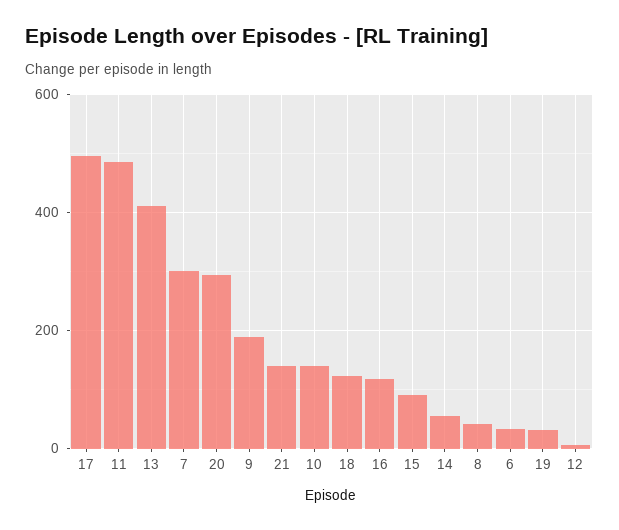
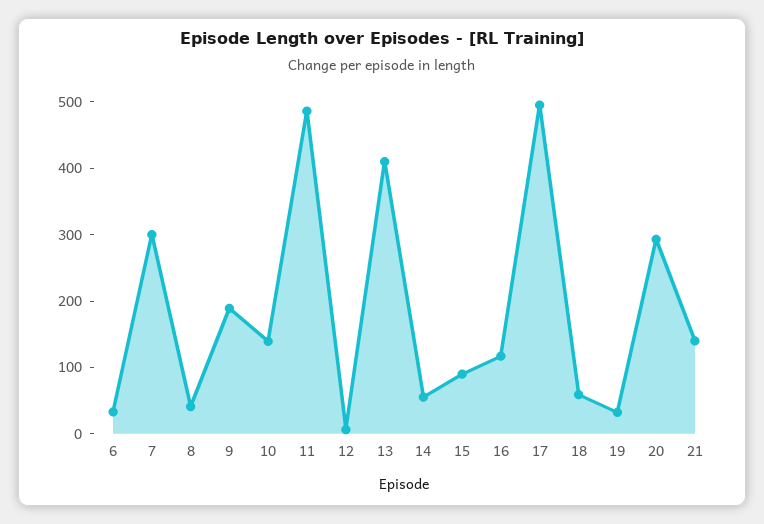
18: 120 -> 60

